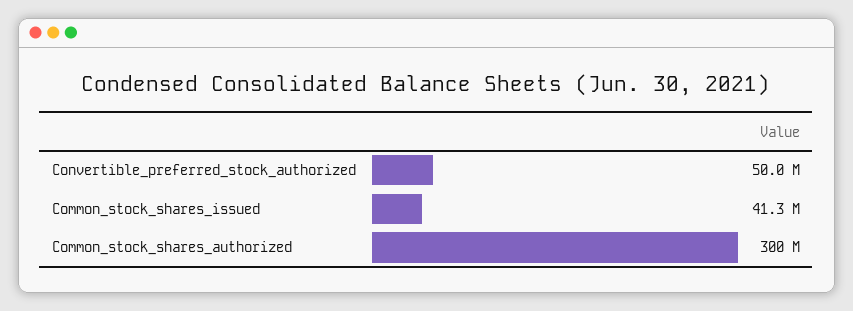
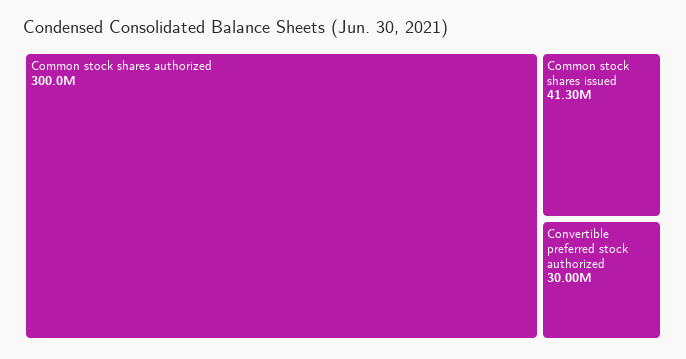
Convertible_preferred_stock_authorized: 50000000 -> 30000000

